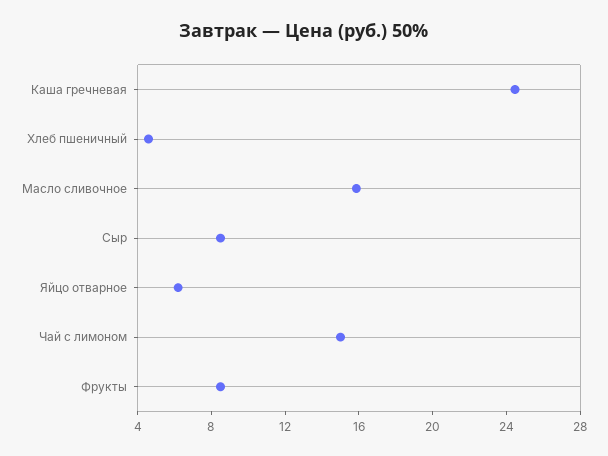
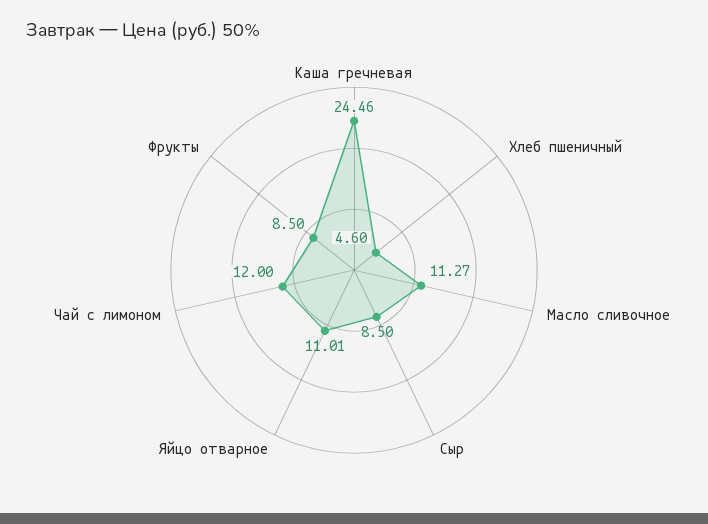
Масло сливочное: 16 -> 11.27
Яйцо отварное: 6 -> 11.01
Чай с лимоном: 15 -> 12

